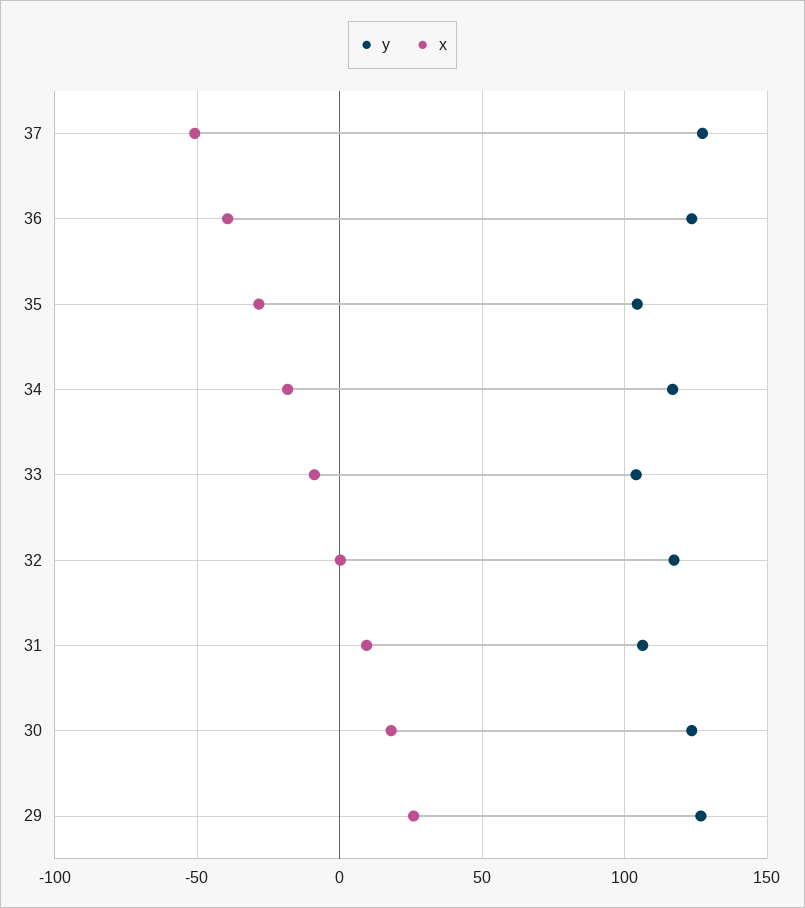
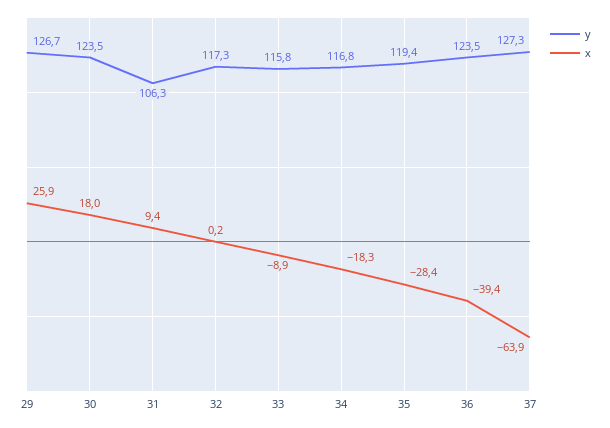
x, 37: -50 -> -63.9
y, 35: 105 -> 119.4
y, 33: 105 -> 115.8

